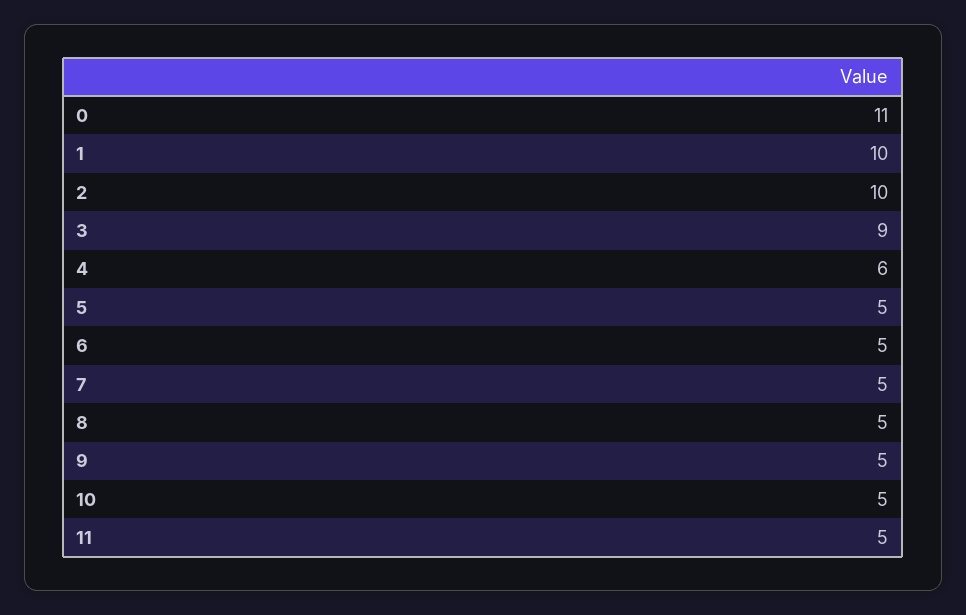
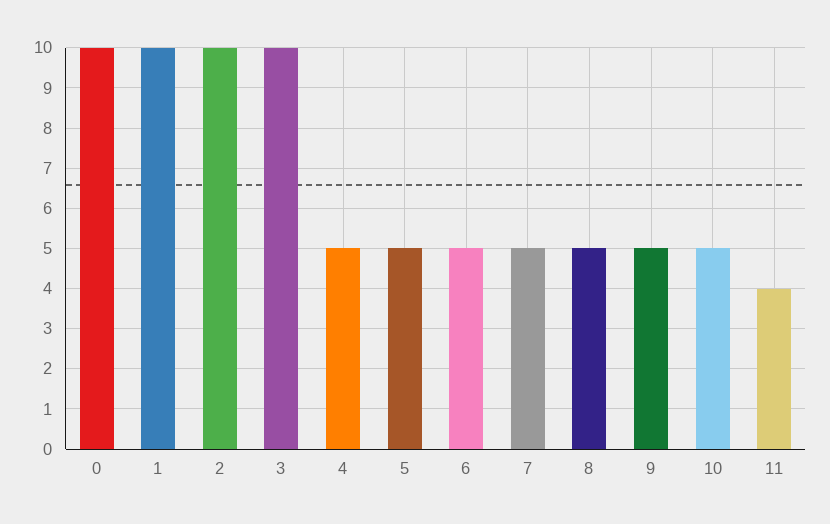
0: 11 -> 10
3: 9 -> 10
4: 6 -> 5
11: 5 -> 4

